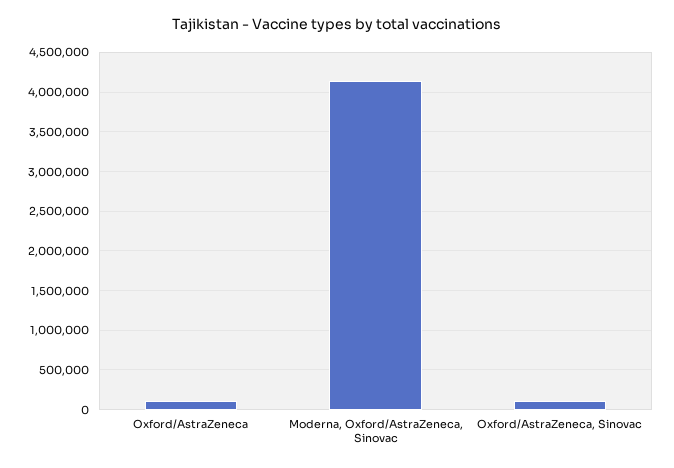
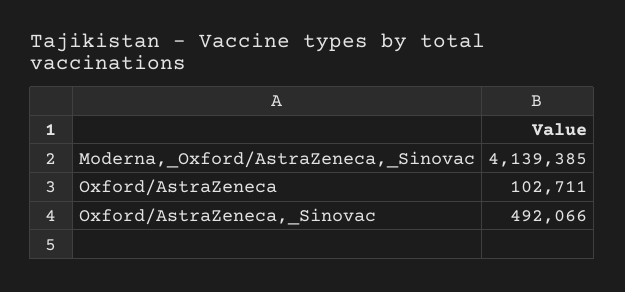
Oxford/AstraZeneca, Sinovac: 100000 -> 492066

